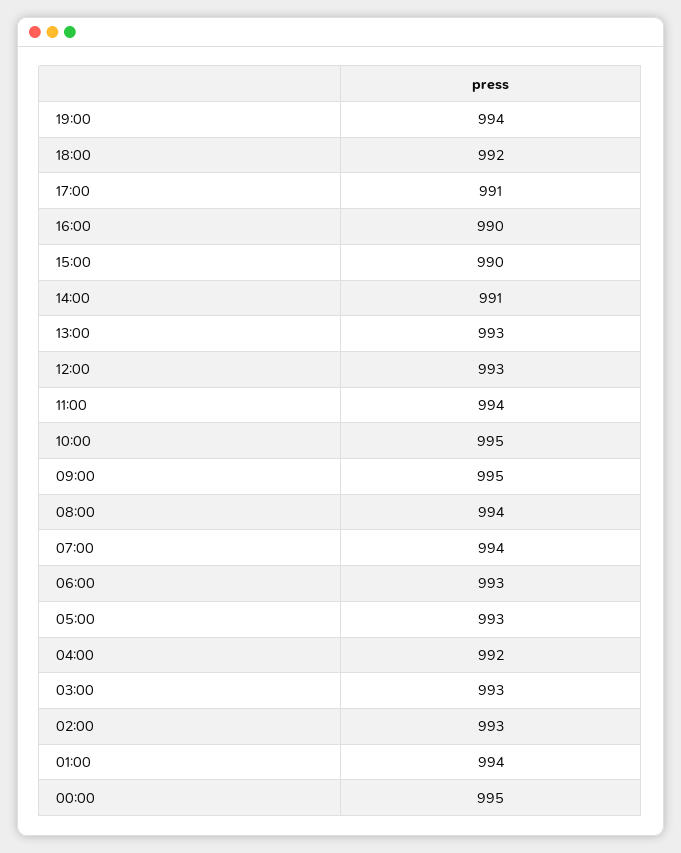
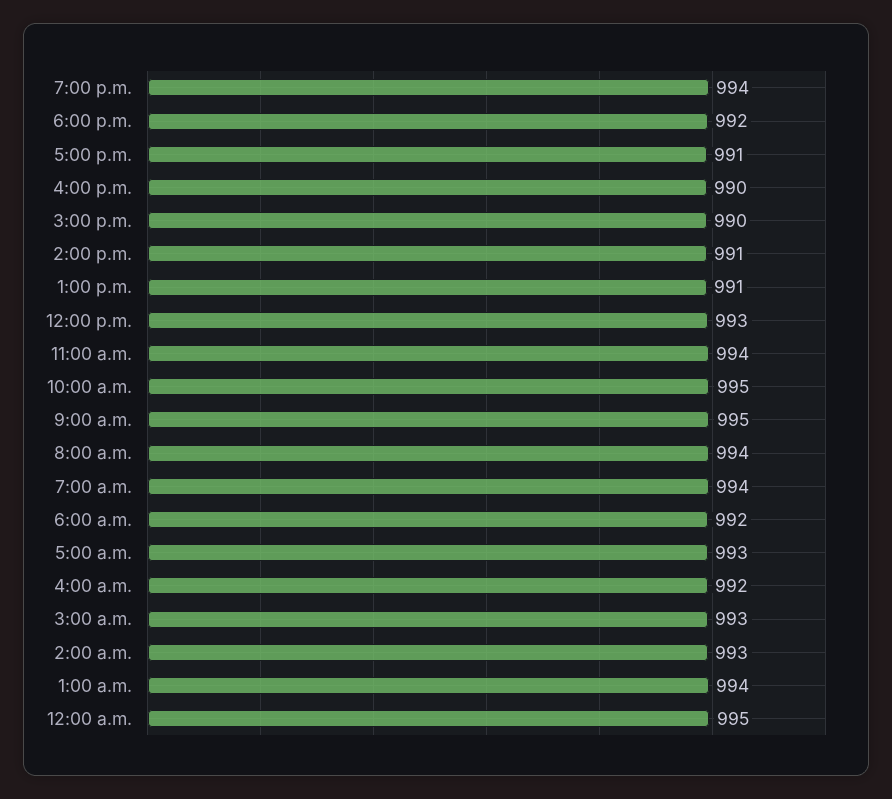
13:00: 993 -> 991
06:00: 993 -> 992

